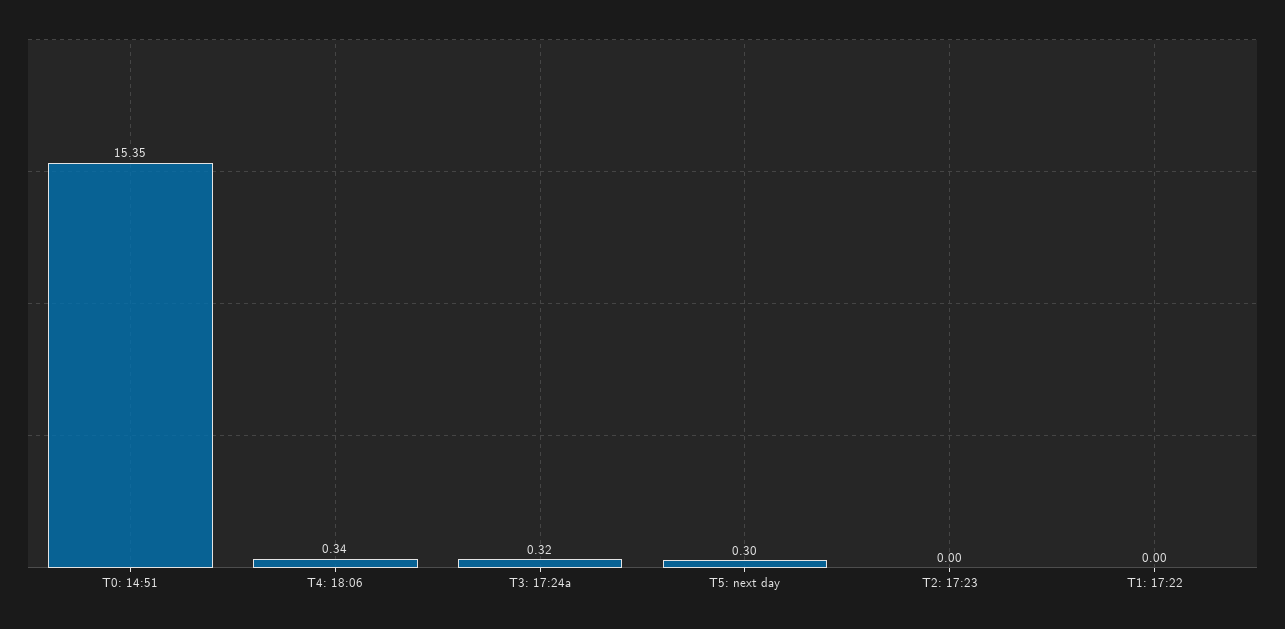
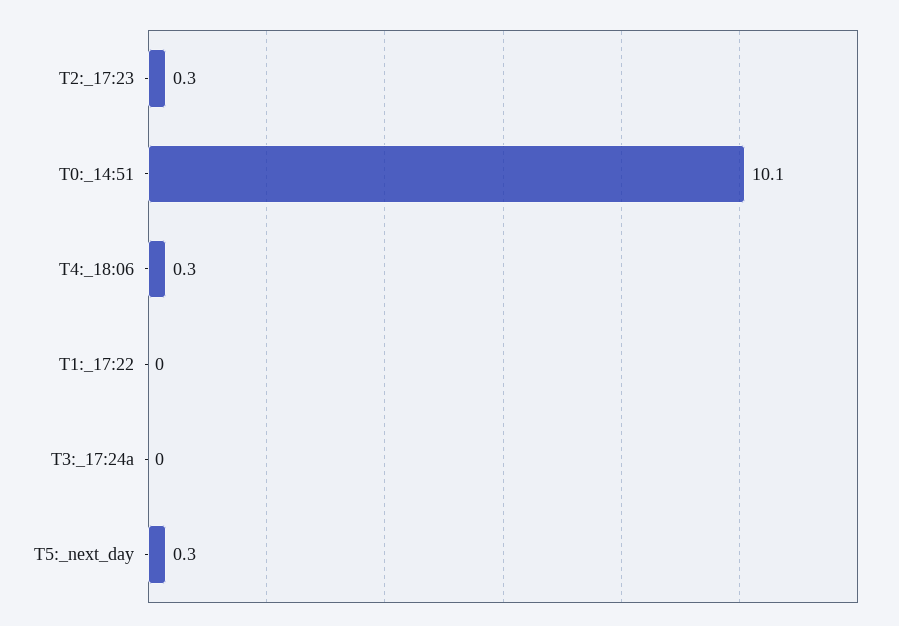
T0: 14:51: 15.35 -> 10.1
T3: 17:24a: 0.32 -> 0
T2: 17:23: 0 -> 0.3

